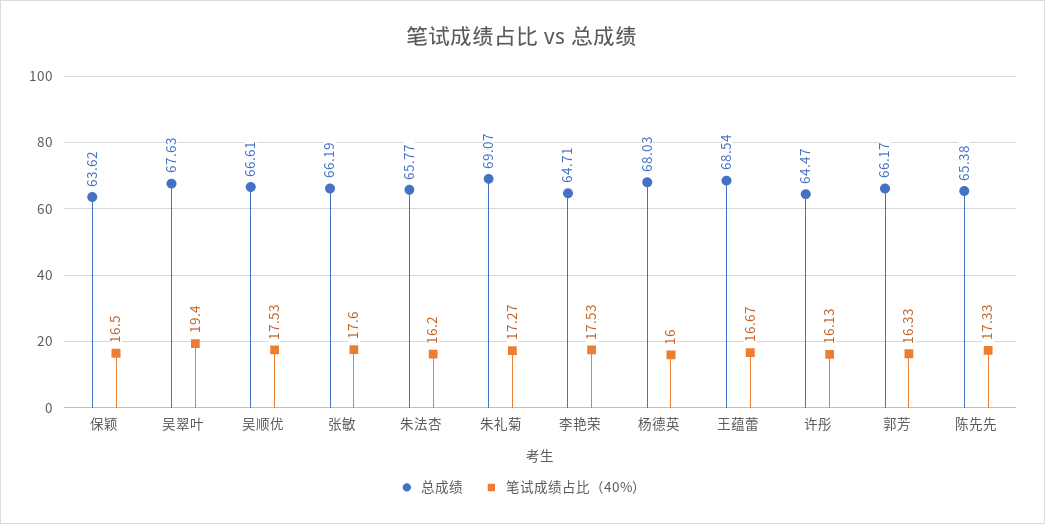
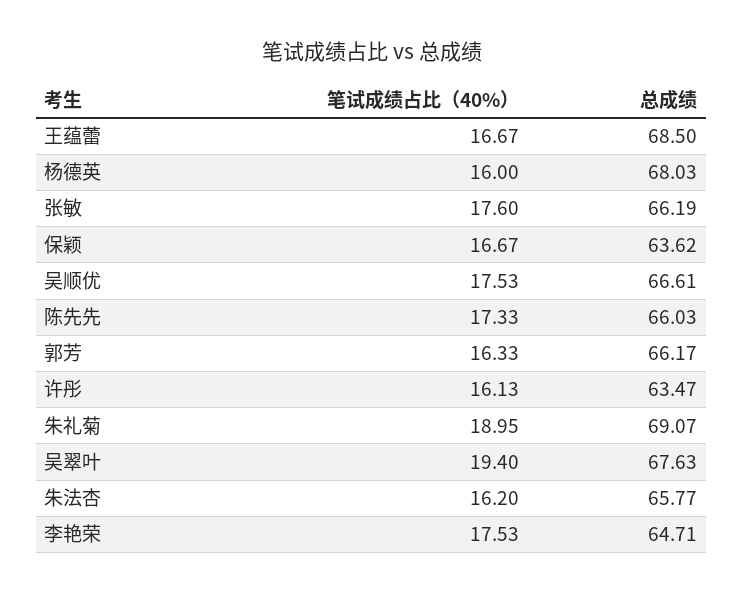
笔试成绩占比（40%）, 保颖: 16.5 -> 16.67
笔试成绩占比（40%）, 朱礼菊: 17.27 -> 18.95
总成绩, 王蕴蕾: 68.54 -> 68.5
总成绩, 许彤: 64.47 -> 63.47
总成绩, 陈先先: 65.38 -> 66.03

